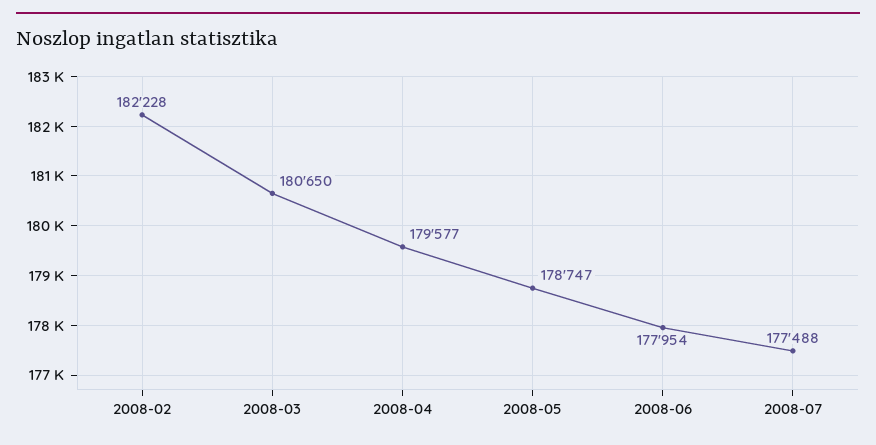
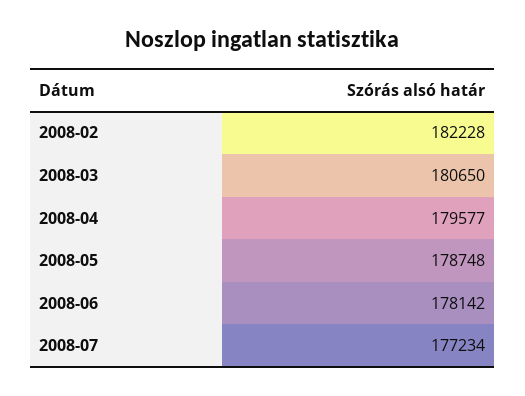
2008-05: 178747 -> 178748
2008-06: 177954 -> 178142
2008-07: 177488 -> 177234

